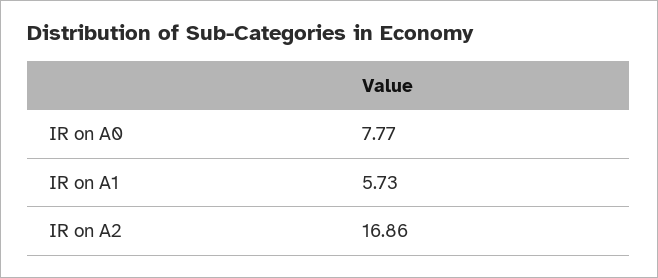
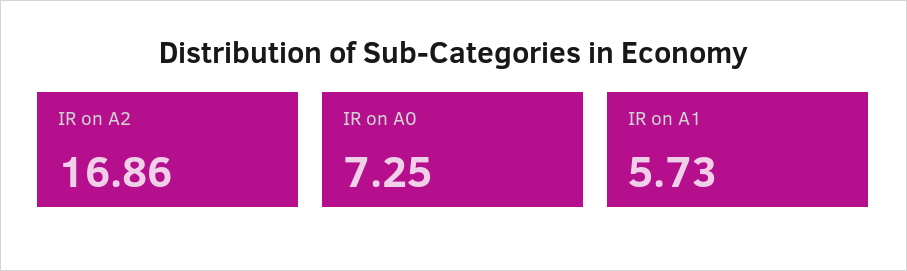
IR on A0: 7.77 -> 7.25

